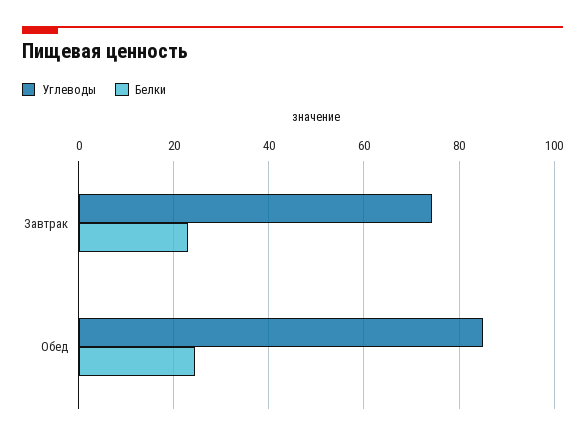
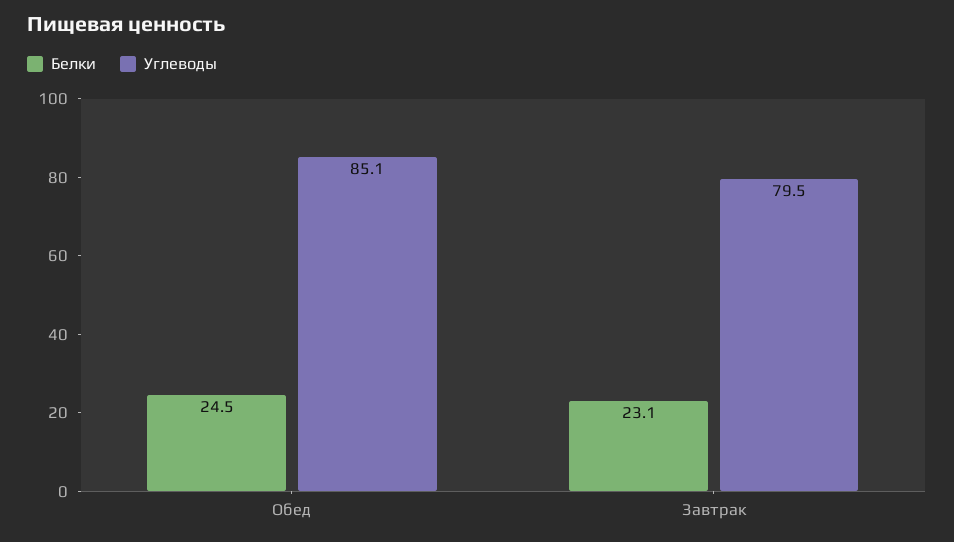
Углеводы, Завтрак: 74 -> 79.5

